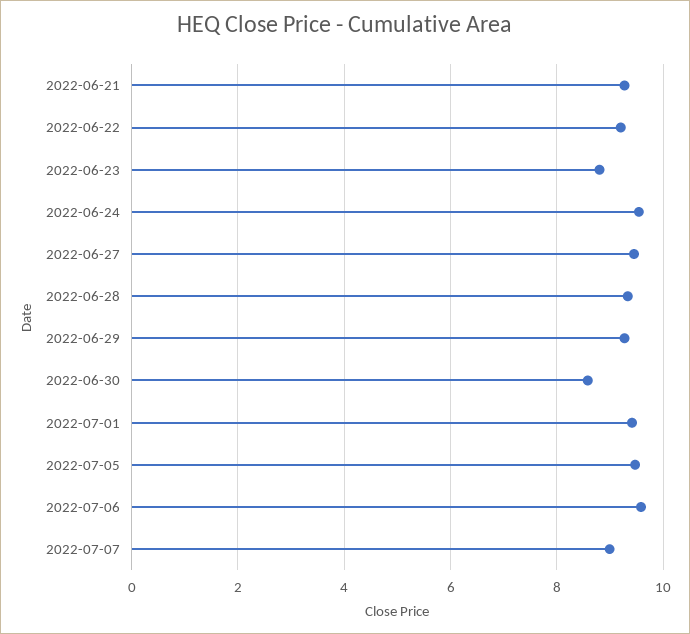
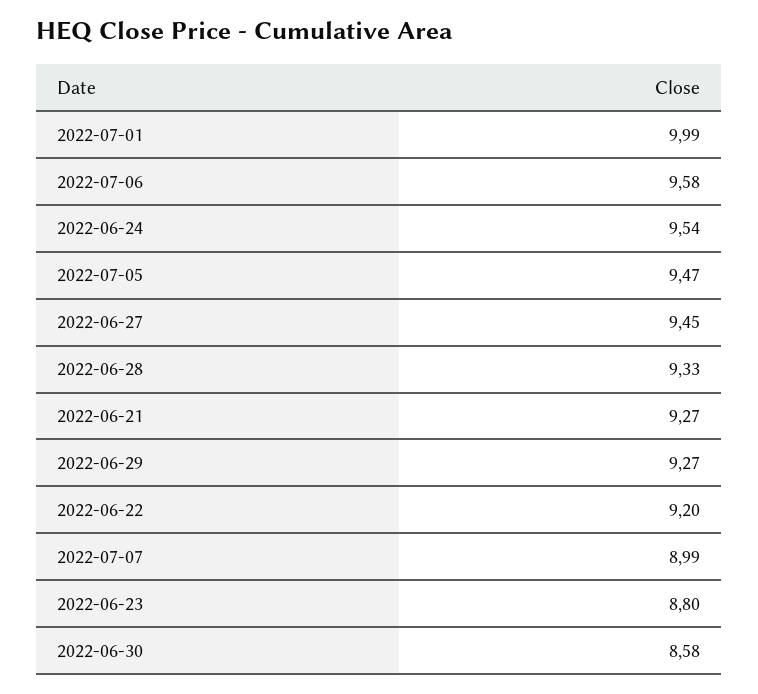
2022-07-01: 9.4 -> 9.99

